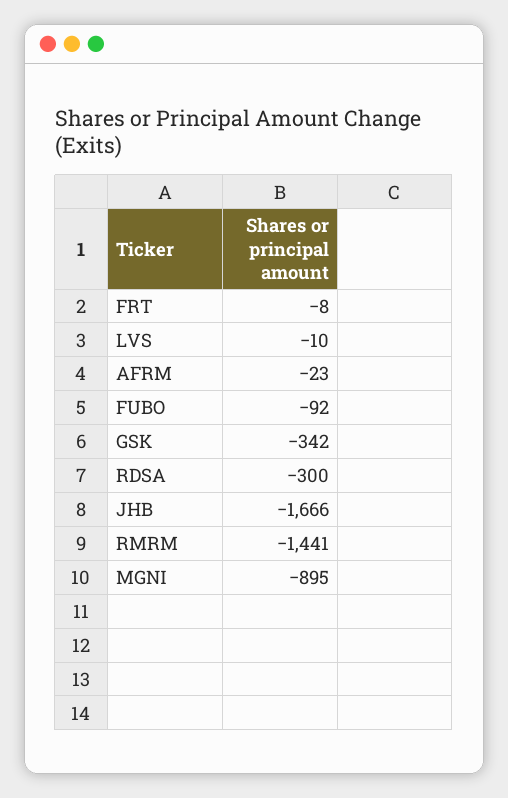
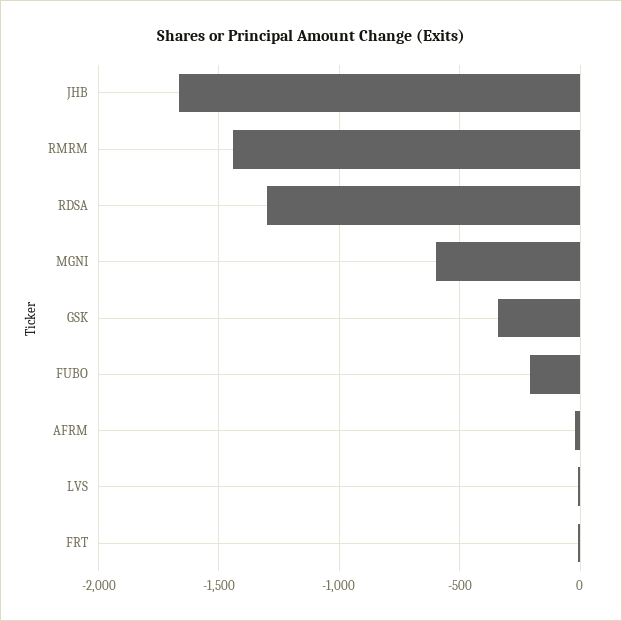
FUBO: -92 -> -200
RDSA: -300 -> -1300
MGNI: -895 -> -600

